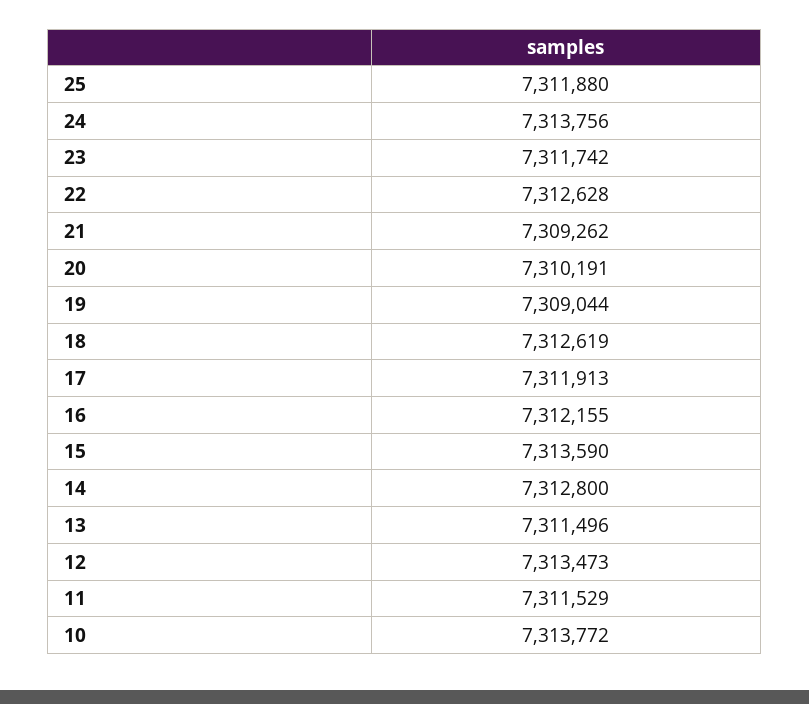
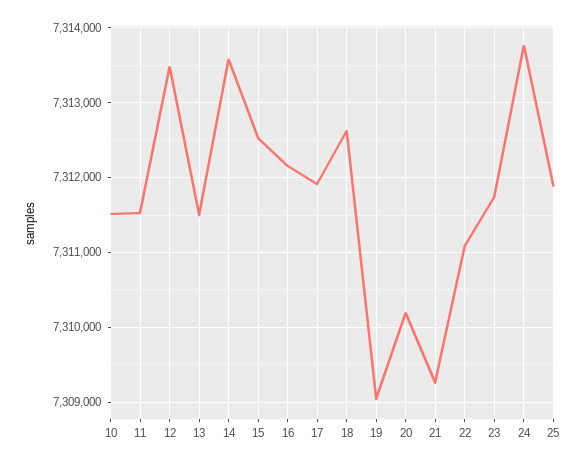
22: 7312628 -> 7311100
15: 7313590 -> 7312500
14: 7312800 -> 7313600
10: 7313772 -> 7311500

